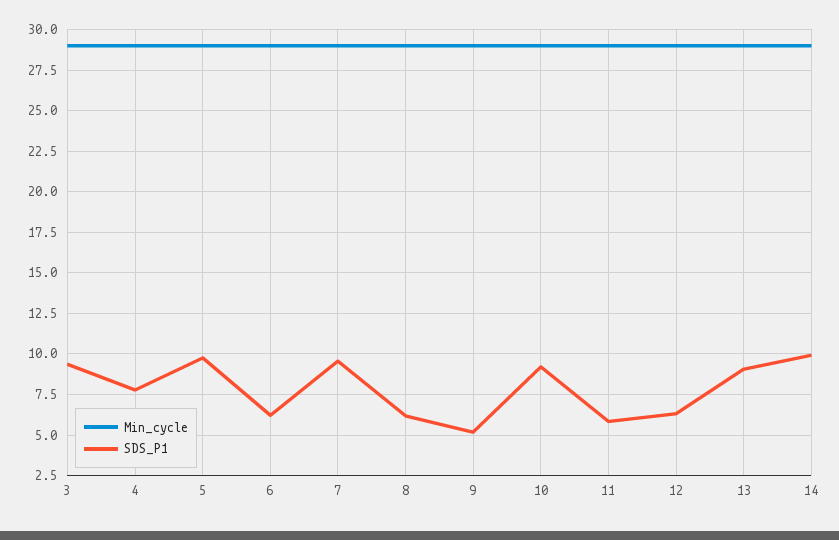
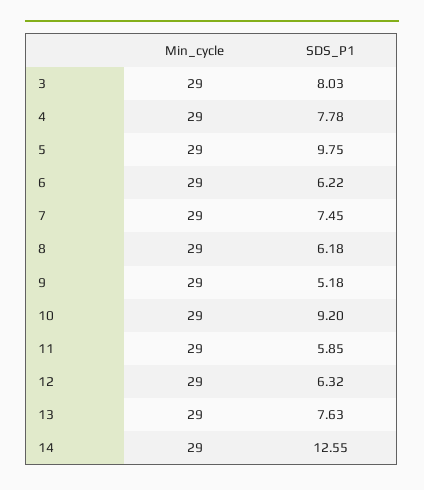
SDS_P1, 3: 9.5 -> 8.03
SDS_P1, 7: 9.5 -> 7.45
SDS_P1, 13: 9 -> 7.63
SDS_P1, 14: 10 -> 12.55

